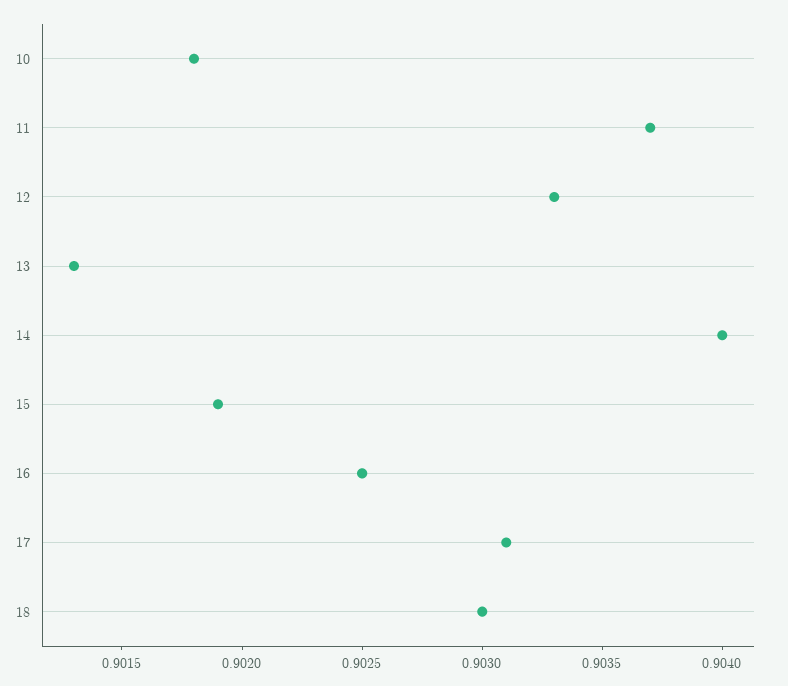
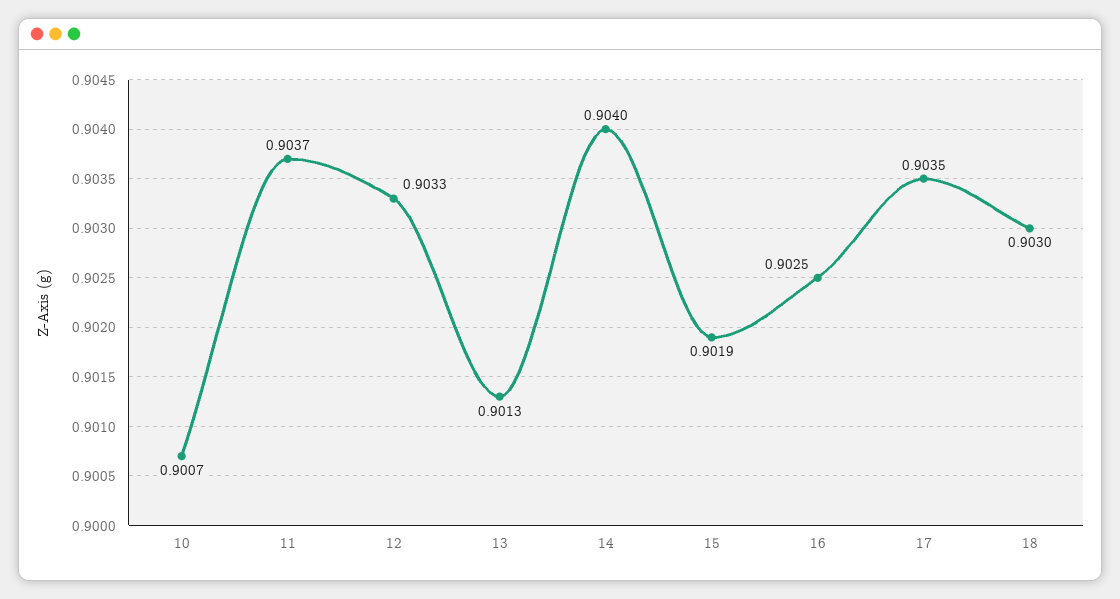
10: 0.9018 -> 0.9007
17: 0.9031 -> 0.9035

